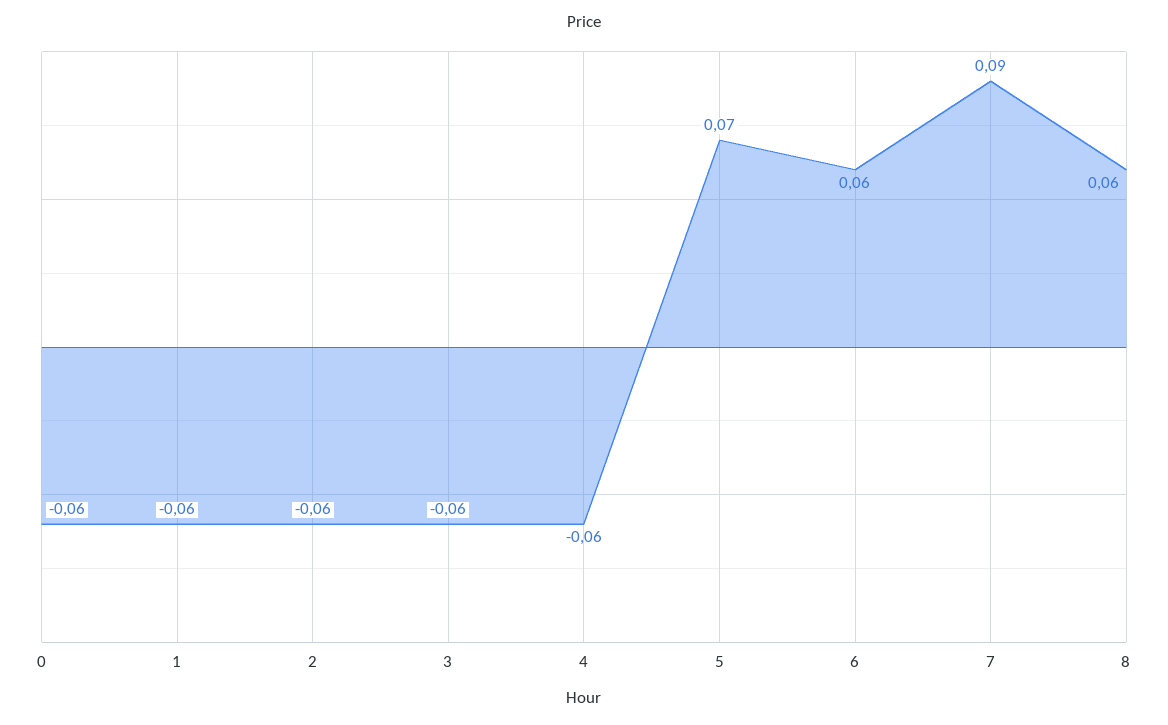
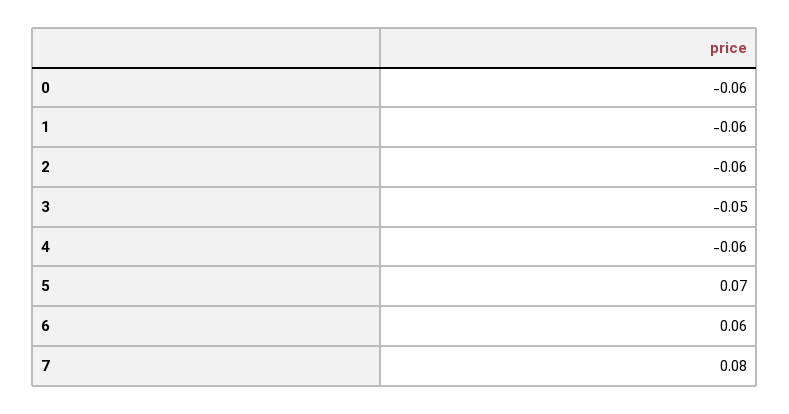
3: -0.06 -> -0.05
7: 0.09 -> 0.08
8: 0.06 -> none

